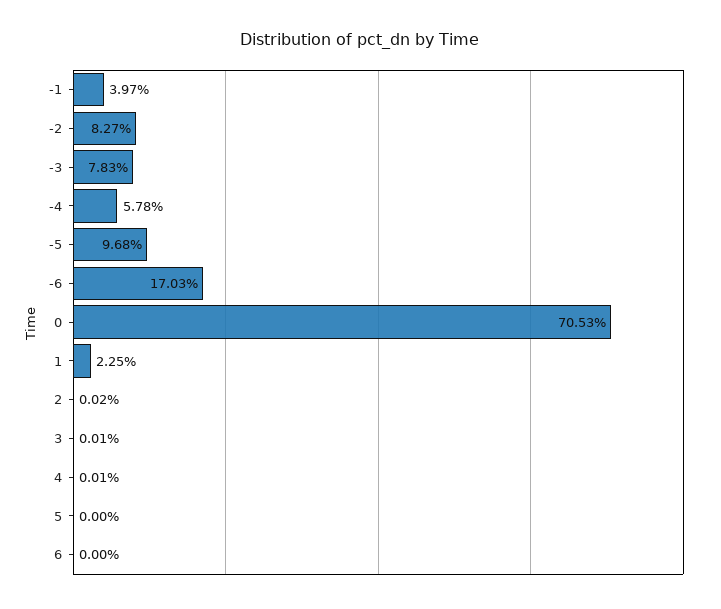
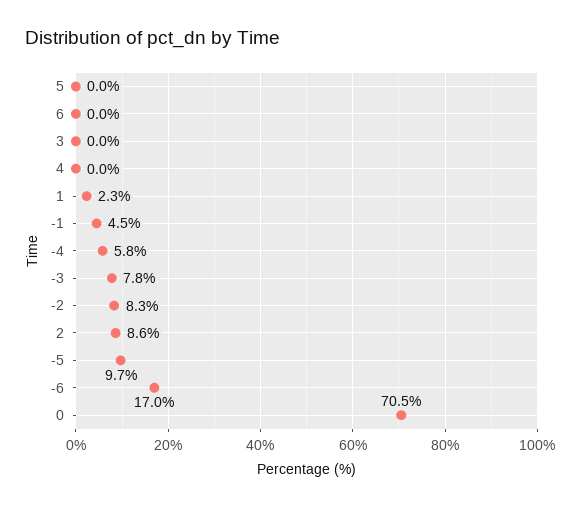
-1: 3.97 -> 4.5
2: 0.02 -> 8.6

